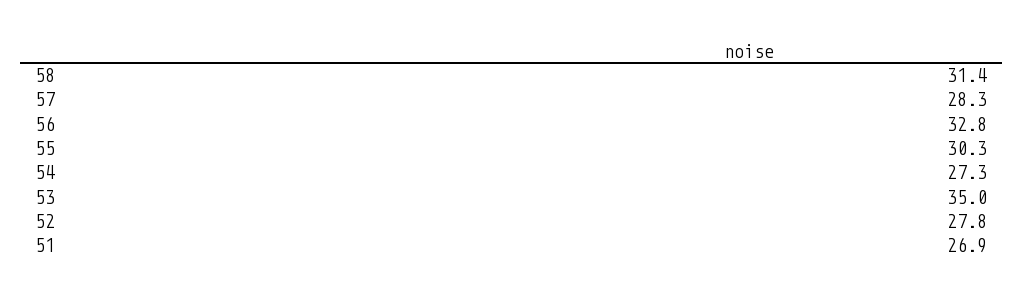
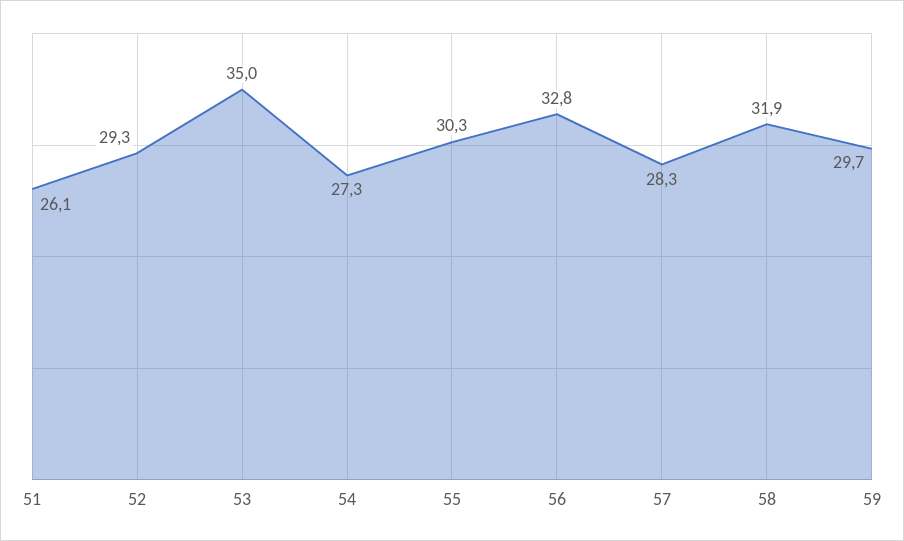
58: 31.4 -> 31.9
52: 27.8 -> 29.3
51: 26.9 -> 26.1
59: none -> 29.7

